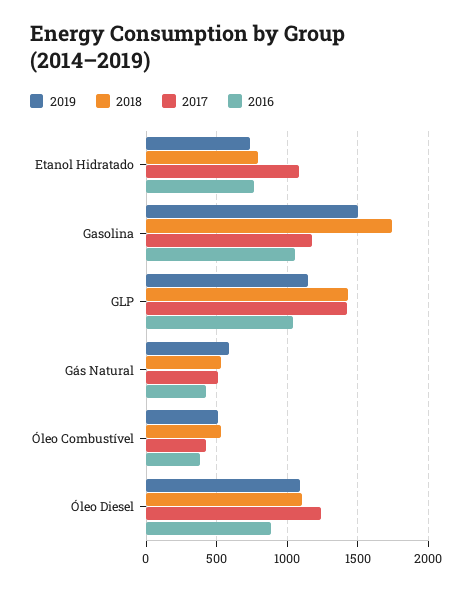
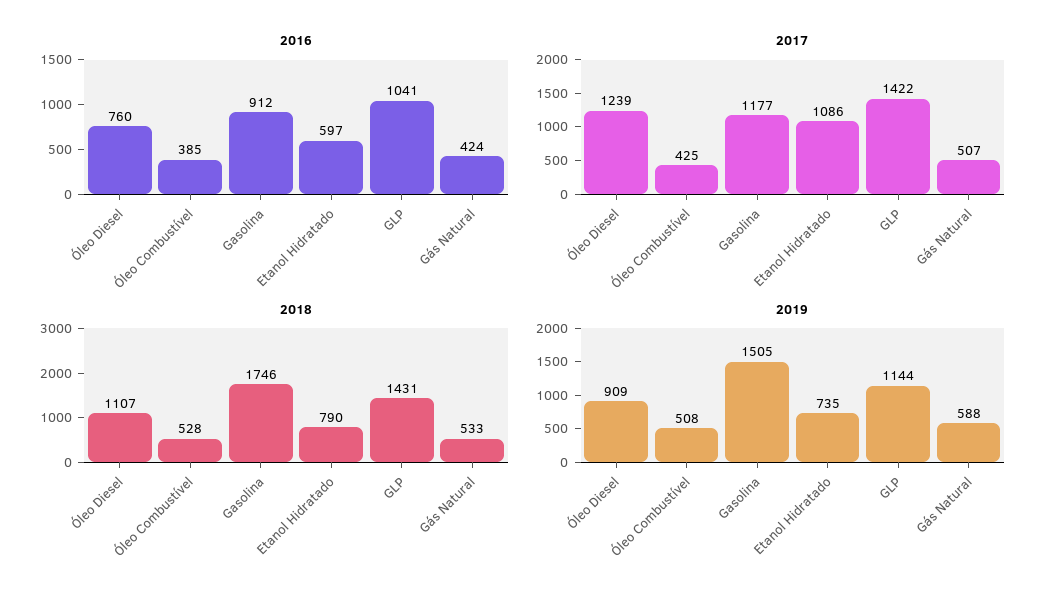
2016, Etanol Hidratado: 750 -> 597
2016, Gasolina: 1050 -> 912
2019, Óleo Diesel: 1100 -> 909
2016, Óleo Diesel: 900 -> 760

